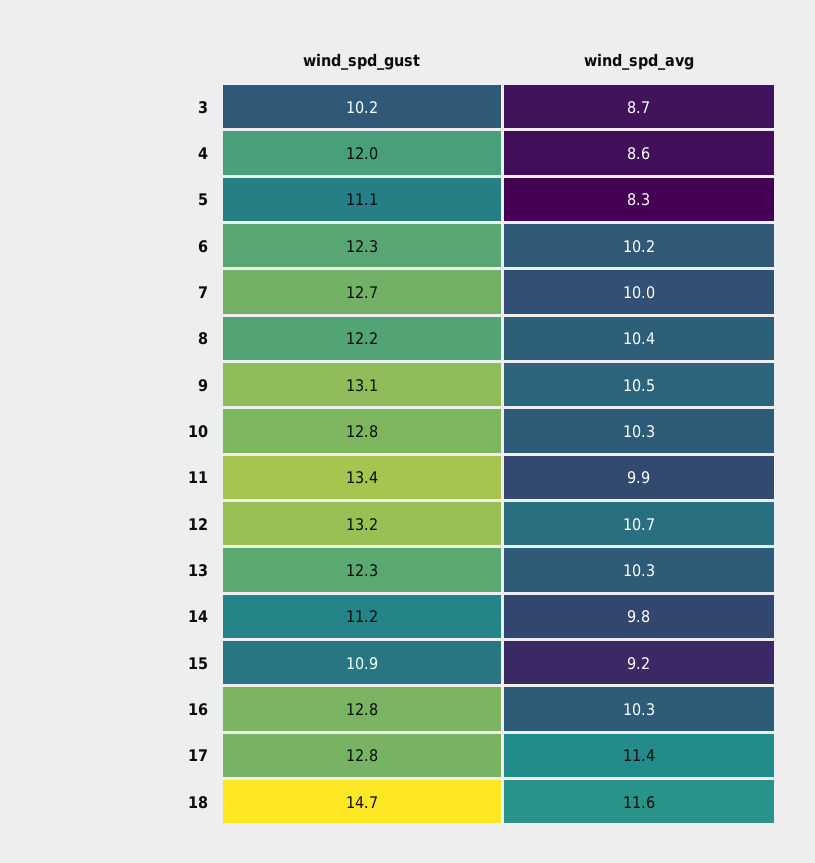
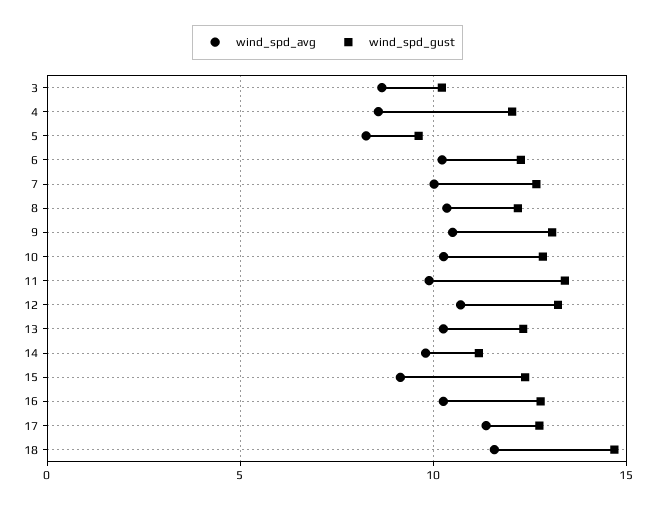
wind_spd_gust, 5: 11.1 -> 9.5
wind_spd_gust, 15: 10.9 -> 12.5

